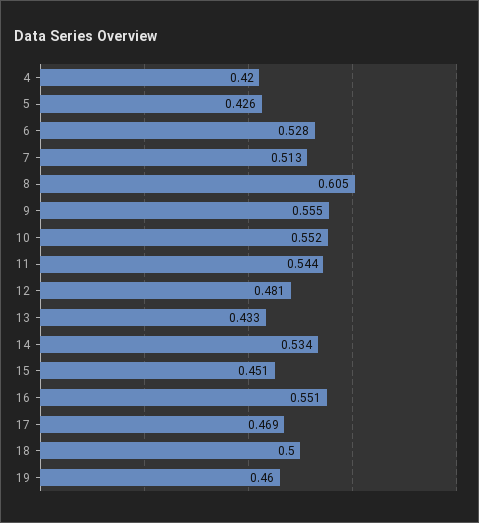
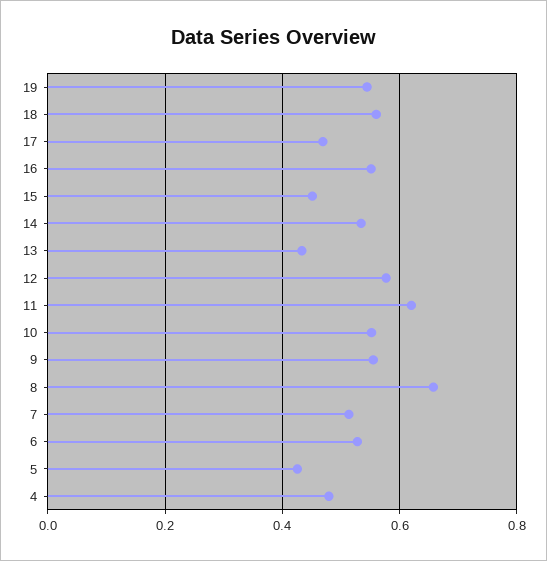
4: 0.42 -> 0.48
8: 0.605 -> 0.66
11: 0.544 -> 0.62
12: 0.481 -> 0.58
18: 0.5 -> 0.56
19: 0.46 -> 0.54

